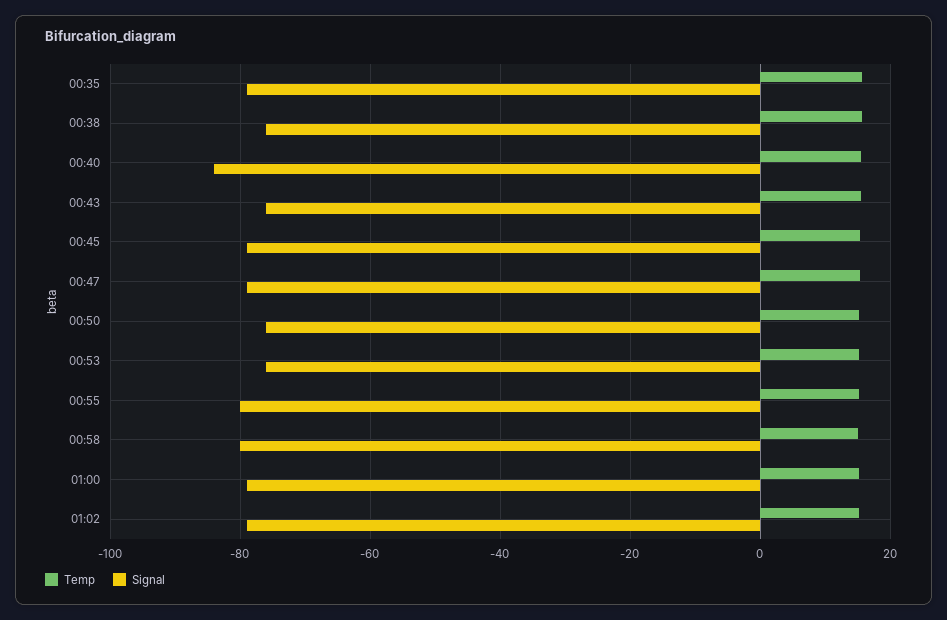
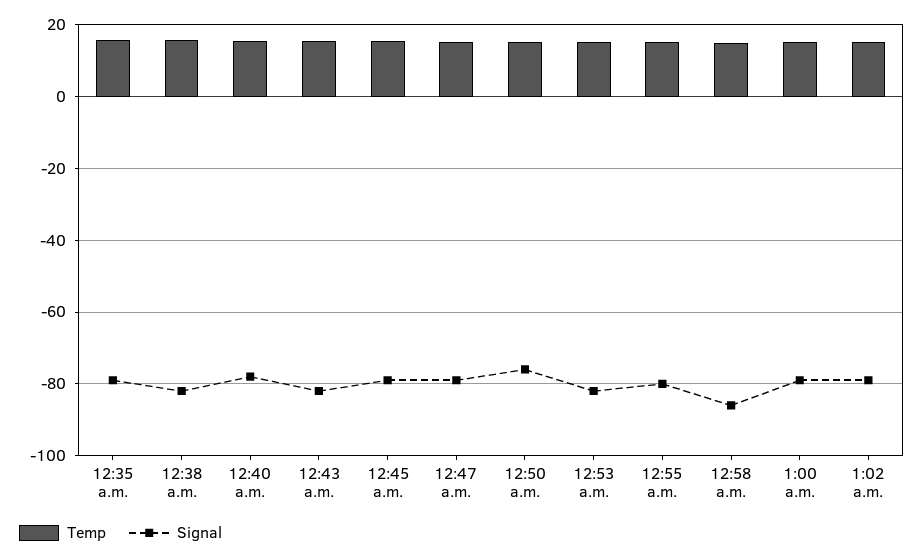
Signal, 00:38: -76 -> -82
Signal, 00:40: -84 -> -78
Signal, 00:43: -76 -> -82
Signal, 00:53: -76 -> -82
Signal, 00:58: -80 -> -86

